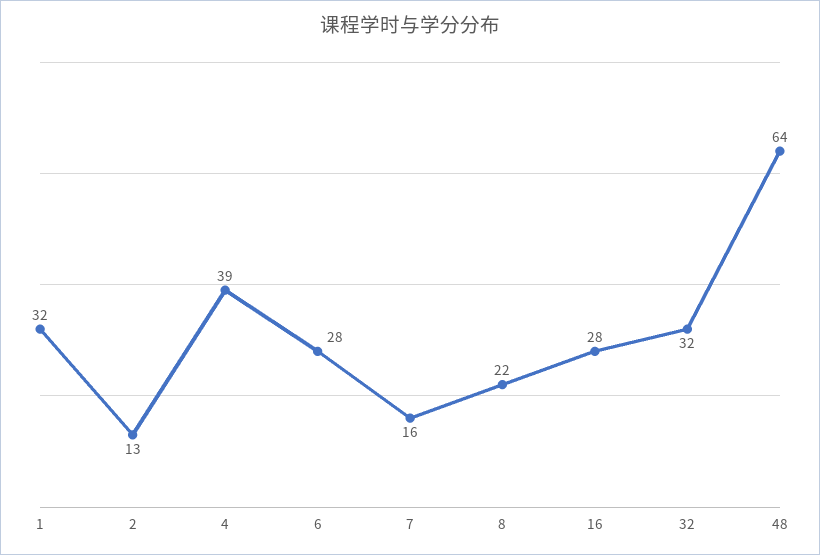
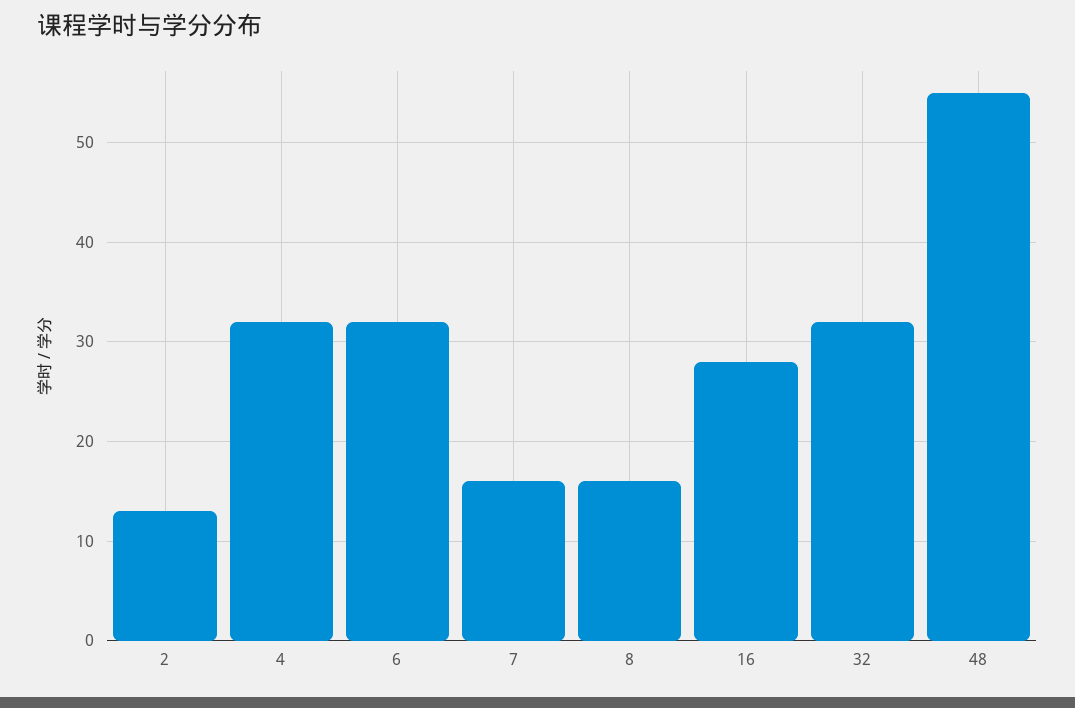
1: 32 -> none
4: 39 -> 32
6: 28 -> 32
8: 22 -> 16
48: 64 -> 55

